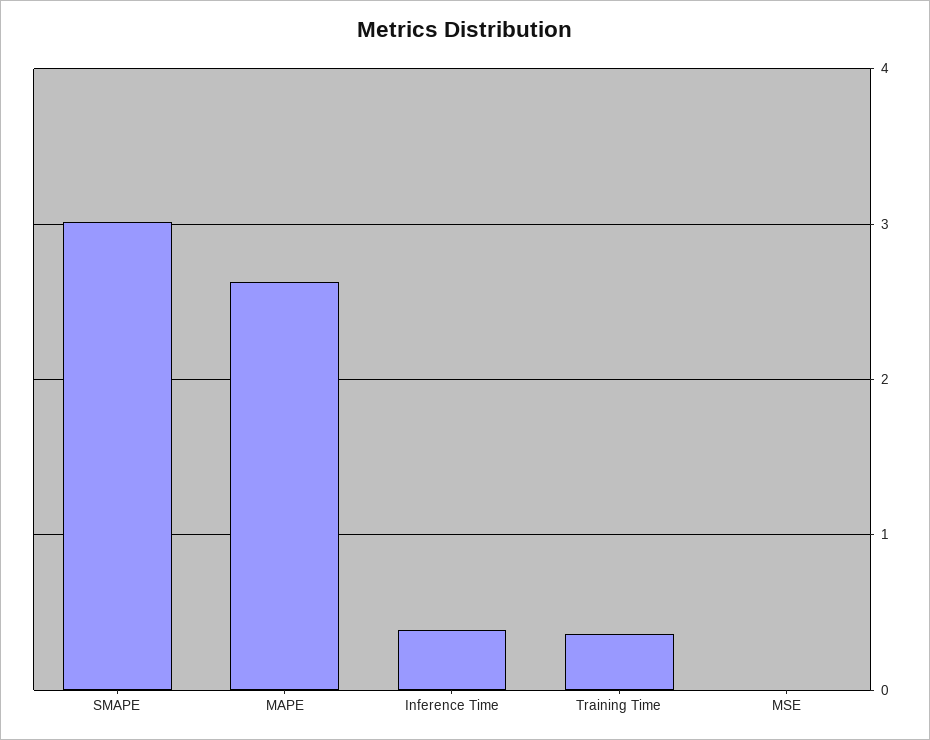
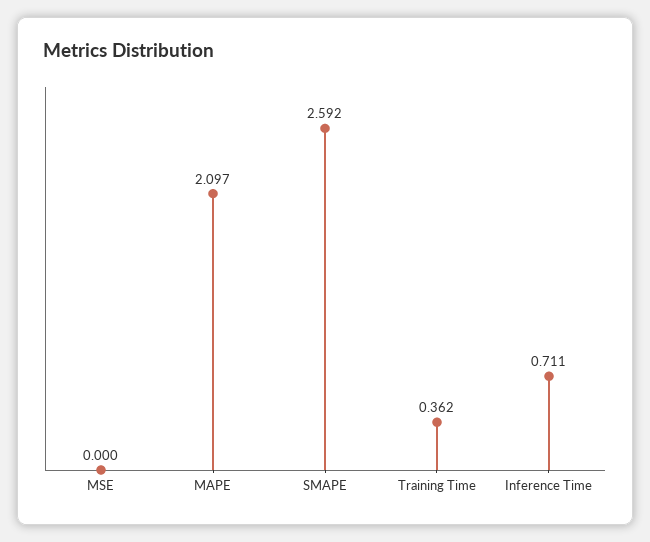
SMAPE: 3 -> 2.592
MAPE: 2.6 -> 2.097
Inference Time: 0.4 -> 0.711

